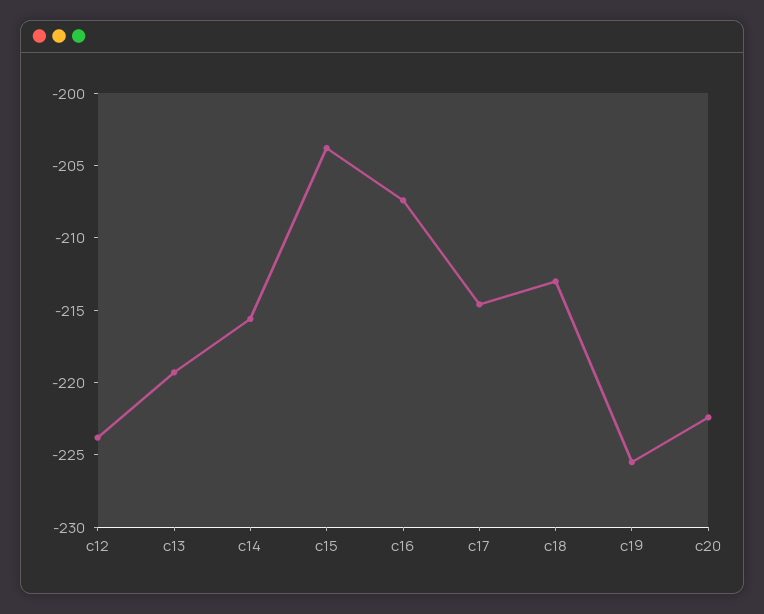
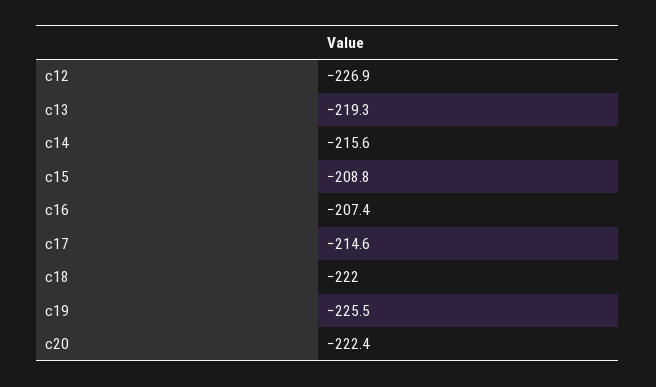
c12: -224 -> -226.9
c15: -204 -> -208.8
c18: -213 -> -222

